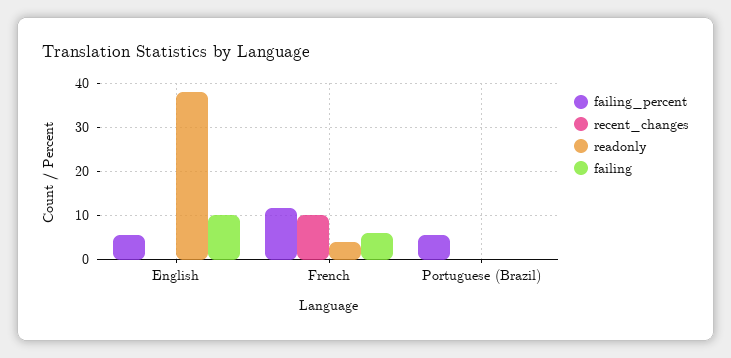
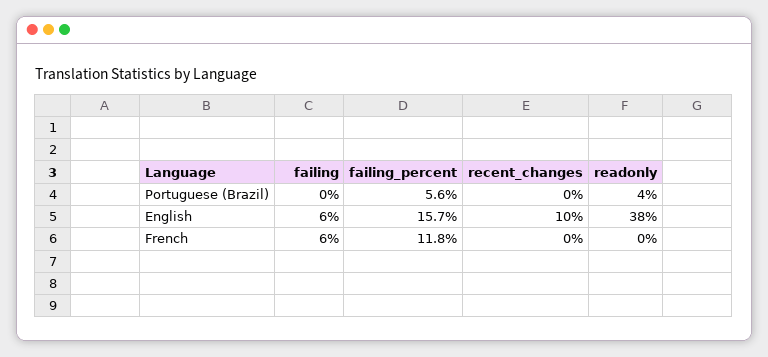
failing_percent, English: 6 -> 15.7
recent_changes, English: 0 -> 10
failing, English: 10 -> 6
recent_changes, French: 10 -> 0
readonly, French: 4 -> 0
readonly, Portuguese (Brazil): 0 -> 4

